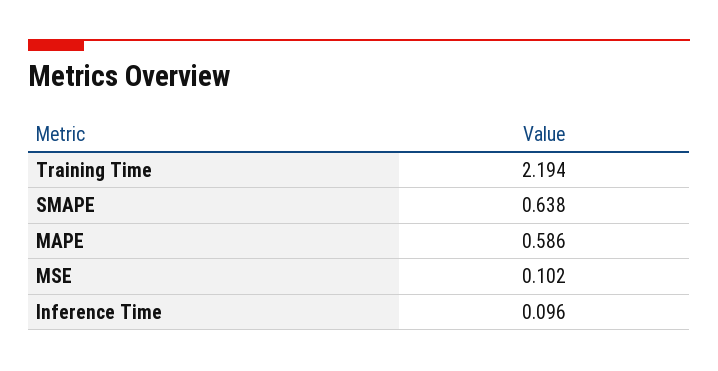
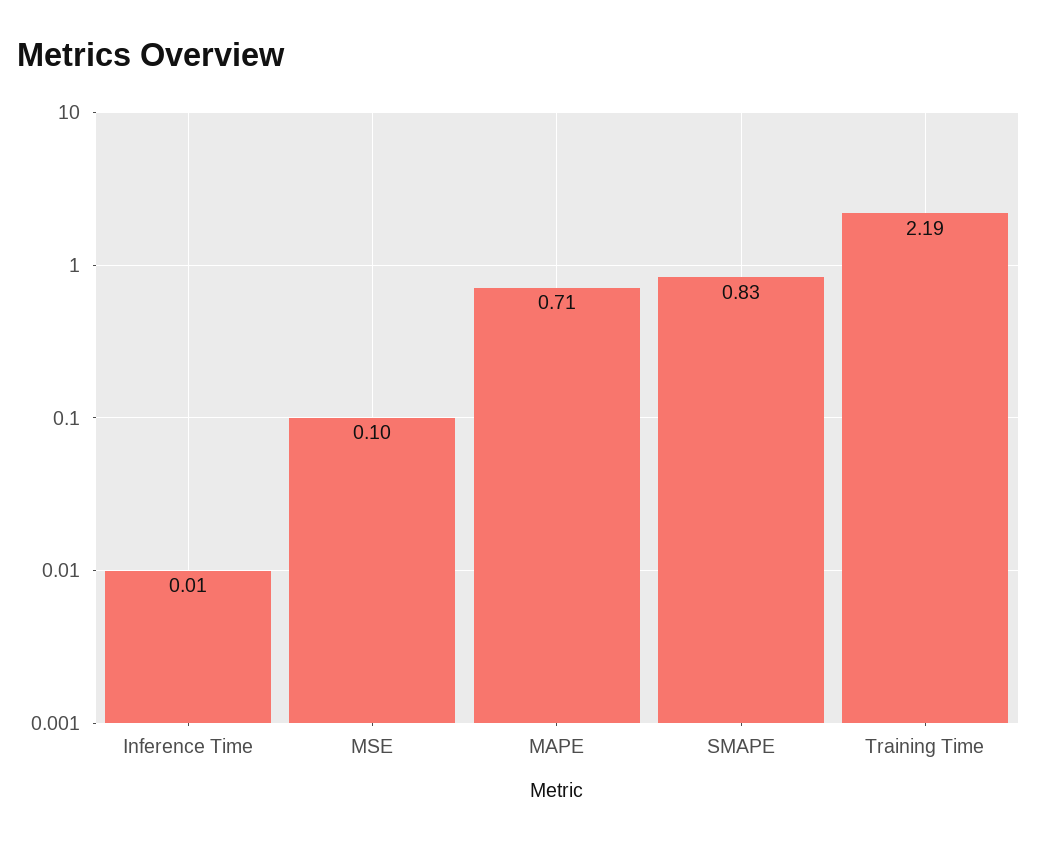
SMAPE: 0.638 -> 0.83
MAPE: 0.586 -> 0.71
Inference Time: 0.096 -> 0.01

